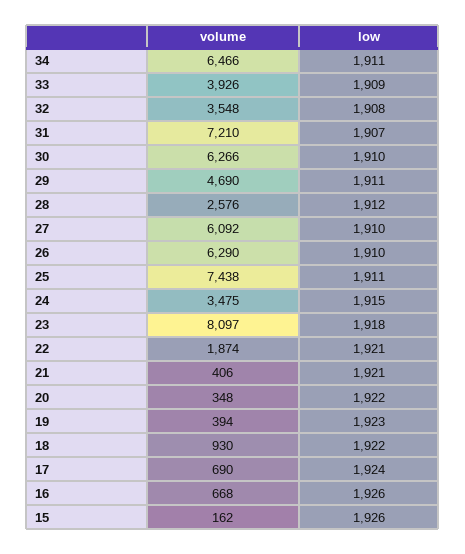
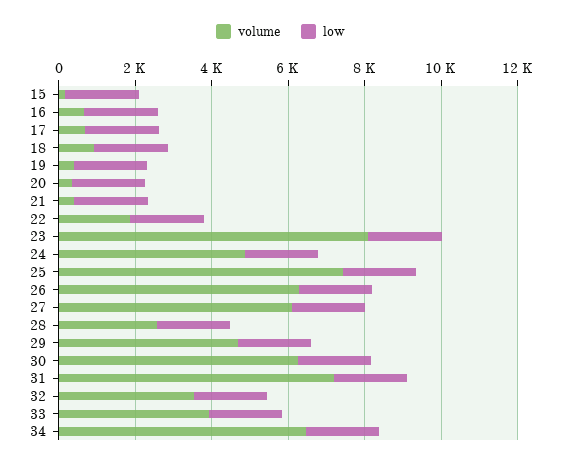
volume, 24: 3475 -> 5000

